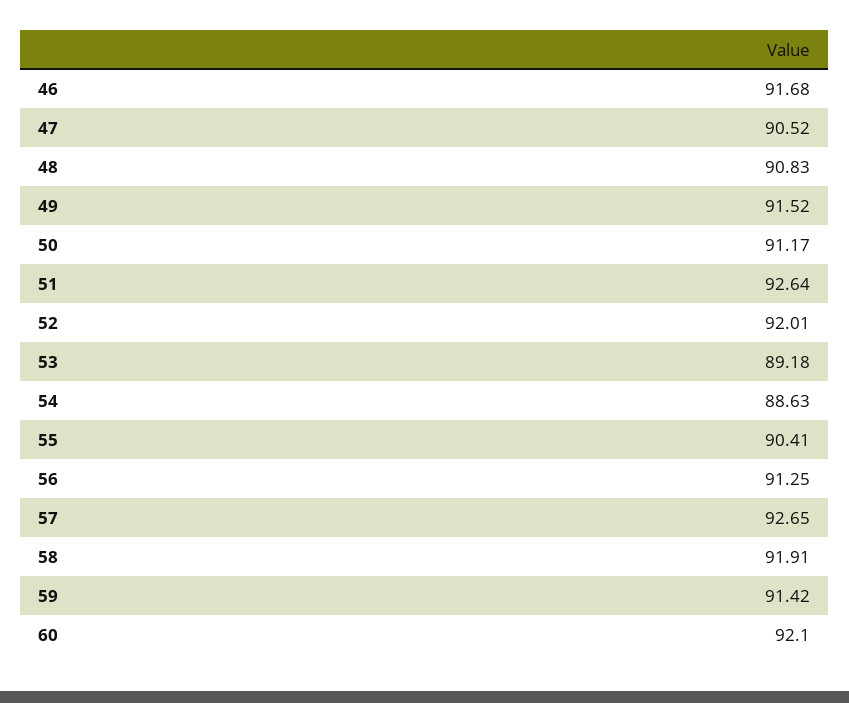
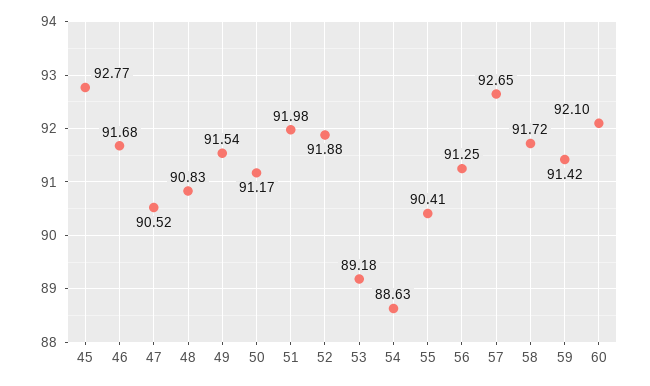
49: 91.52 -> 91.54
51: 92.64 -> 91.98
52: 92.01 -> 91.88
58: 91.91 -> 91.72
45: none -> 92.77

